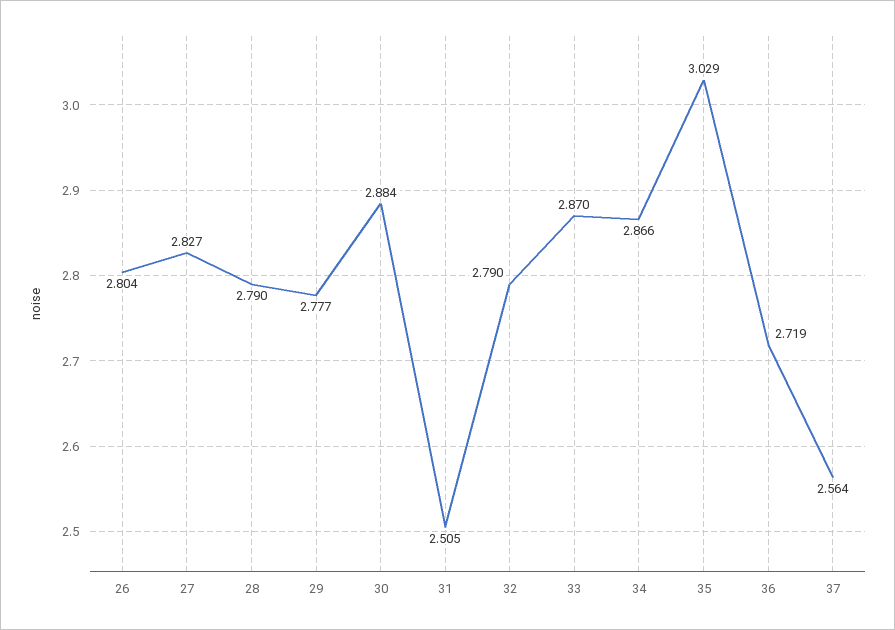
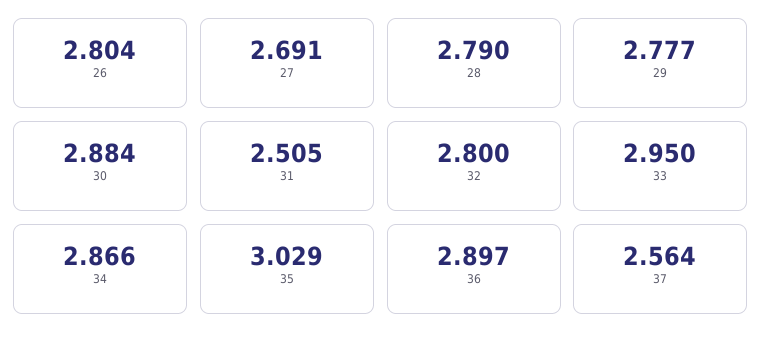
27: 2.827 -> 2.691
32: 2.79 -> 2.8
33: 2.87 -> 2.95
36: 2.719 -> 2.897

